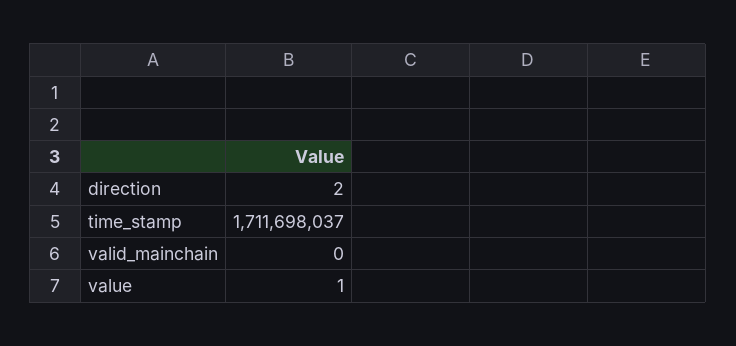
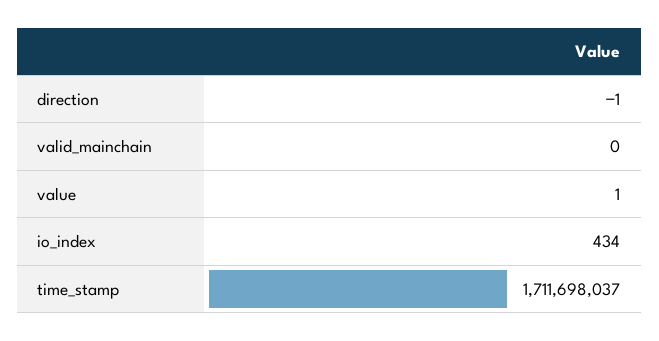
direction: 2 -> -1
io_index: none -> 434

